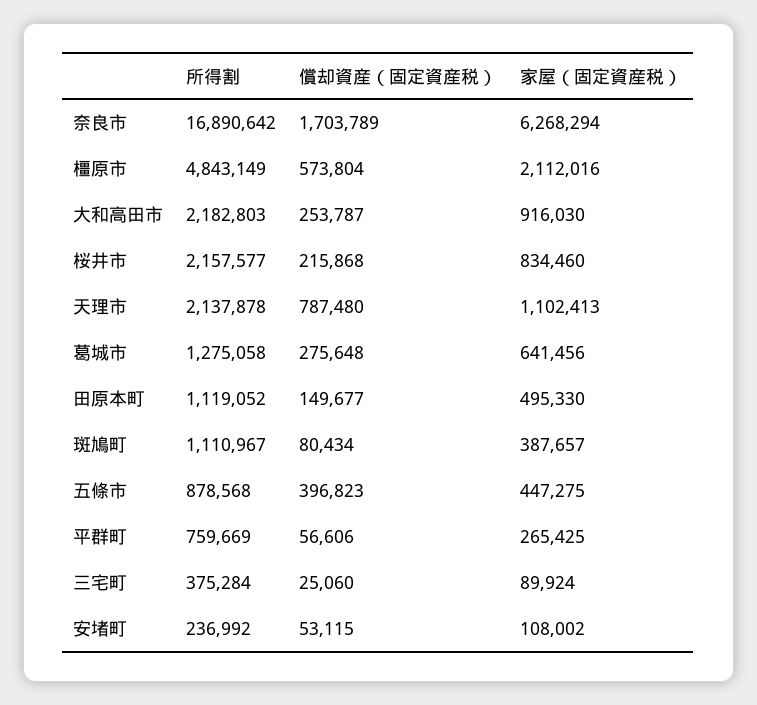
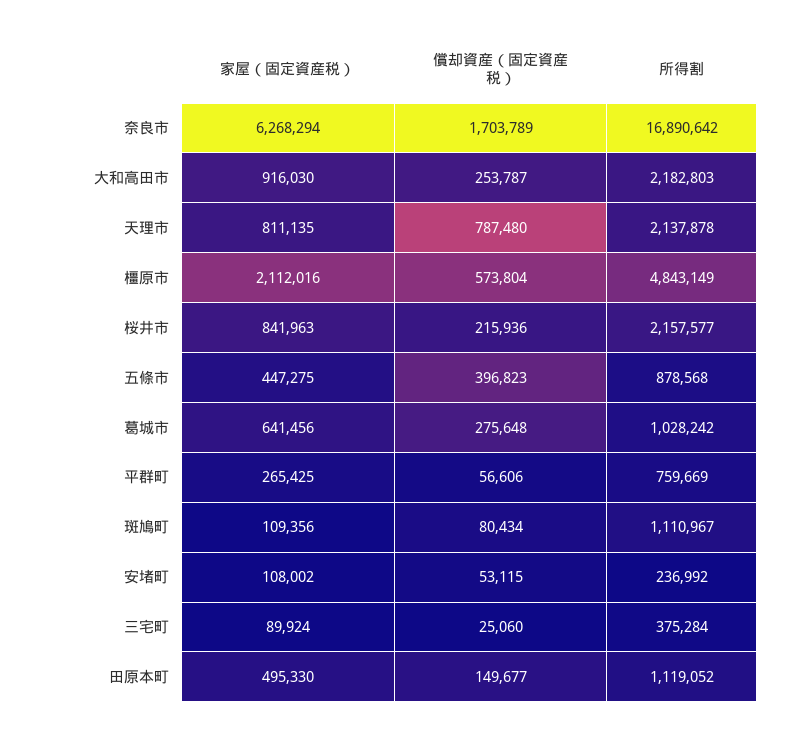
償却資産（固定資産税）, 桜井市: 215868 -> 215936
家屋（固定資産税）, 桜井市: 834460 -> 841963
家屋（固定資産税）, 天理市: 1102413 -> 811135
所得割, 葛城市: 1275058 -> 1028242
家屋（固定資産税）, 斑鳩町: 387657 -> 109356

